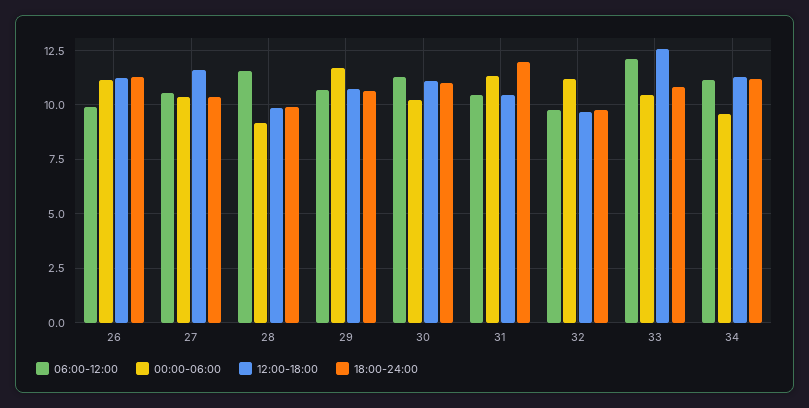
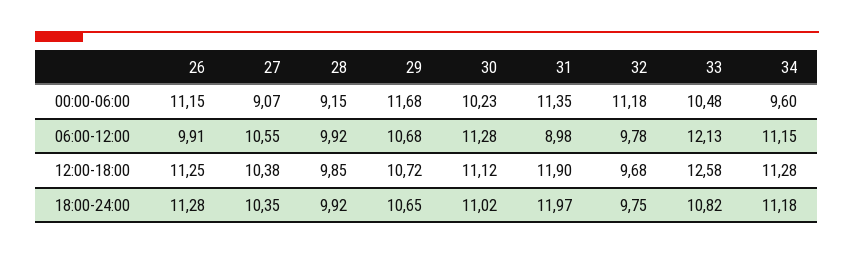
00:00-06:00, 27: 10.5 -> 9.07
12:00-18:00, 27: 11.5 -> 10.38
06:00-12:00, 28: 11.5 -> 9.92
06:00-12:00, 31: 10.5 -> 8.98
12:00-18:00, 31: 10.5 -> 11.9

